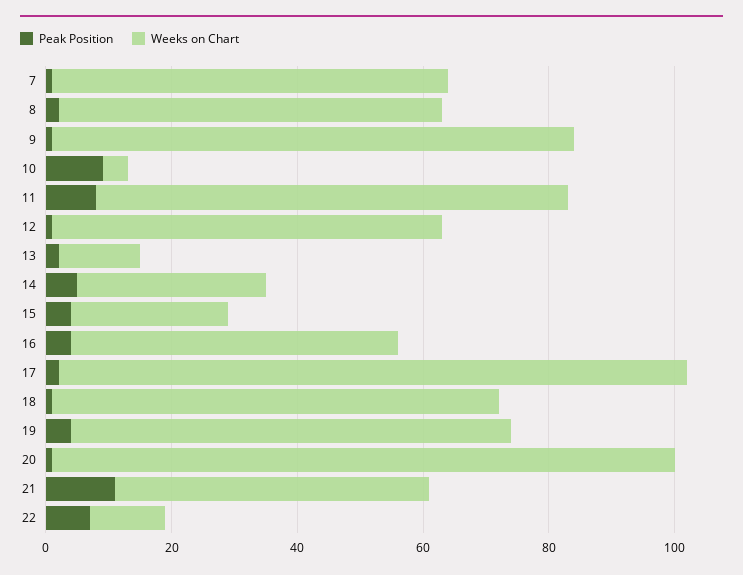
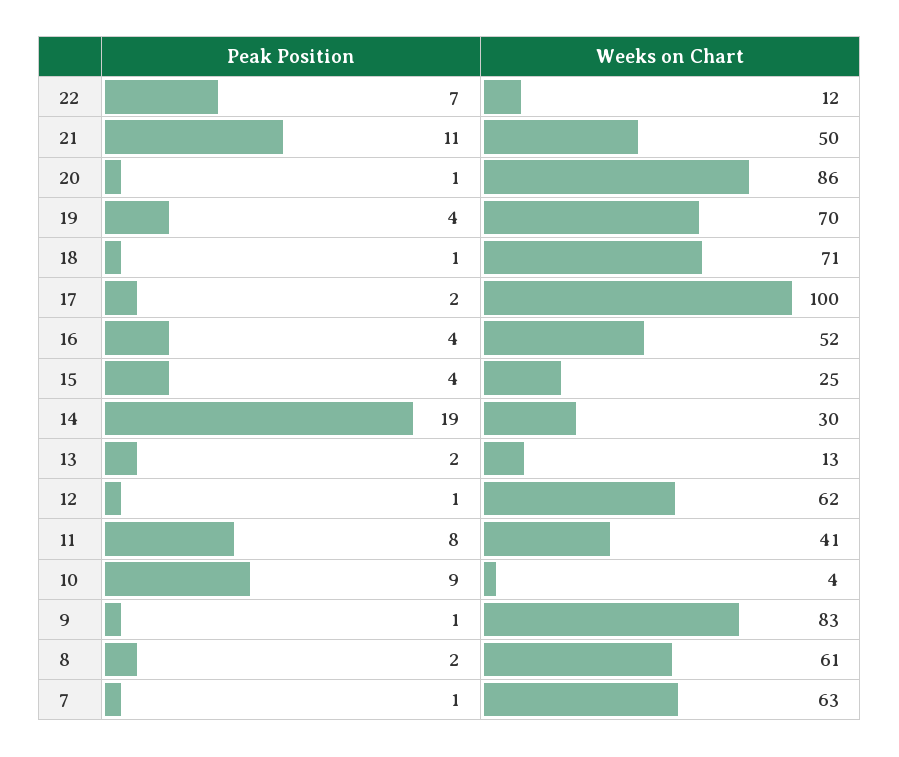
Weeks on Chart, 11: 75 -> 41
Peak Position, 14: 5 -> 19
Weeks on Chart, 20: 100 -> 86

